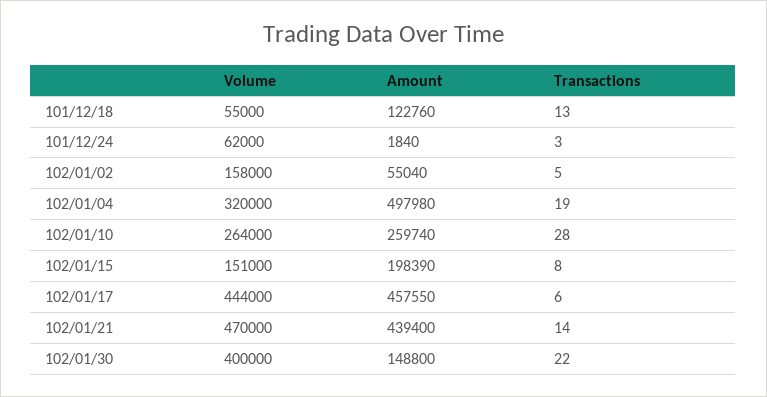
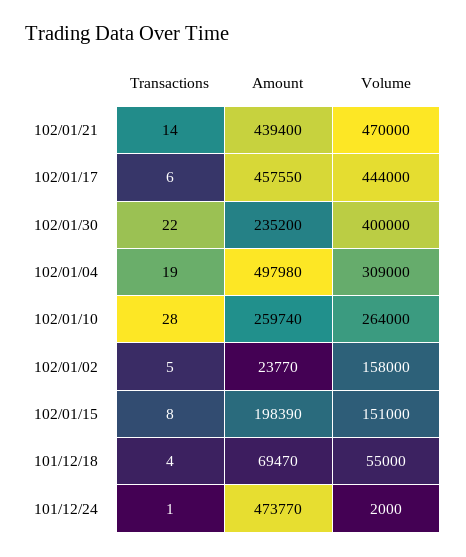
Amount, 101/12/18: 122760 -> 69470
Transactions, 101/12/18: 13 -> 4
Volume, 101/12/24: 62000 -> 2000
Amount, 101/12/24: 1840 -> 473770
Transactions, 101/12/24: 3 -> 1
Amount, 102/01/02: 55040 -> 23770
Volume, 102/01/04: 320000 -> 309000
Amount, 102/01/30: 148800 -> 235200

